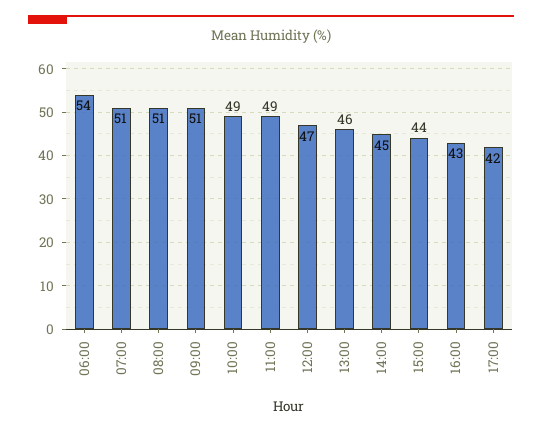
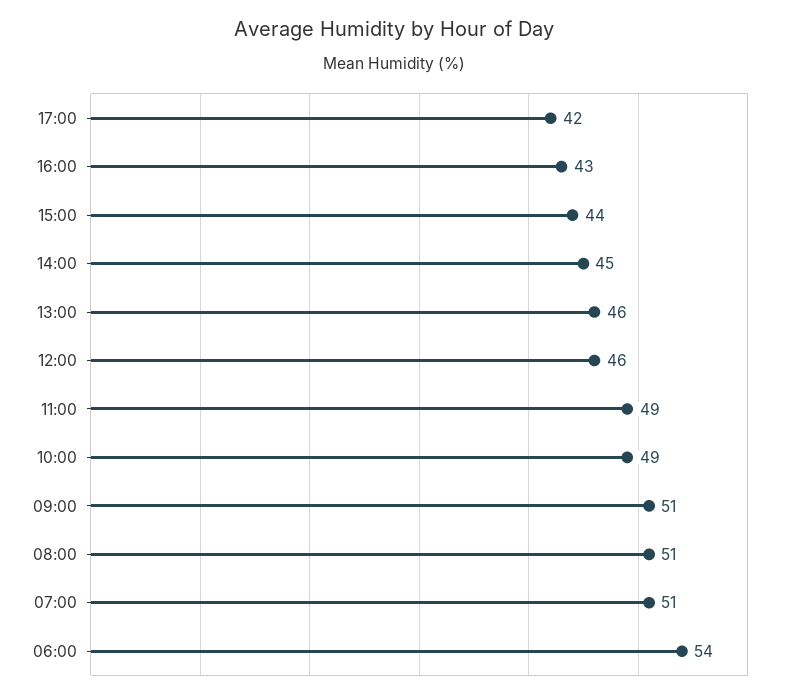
12:00: 47 -> 46

